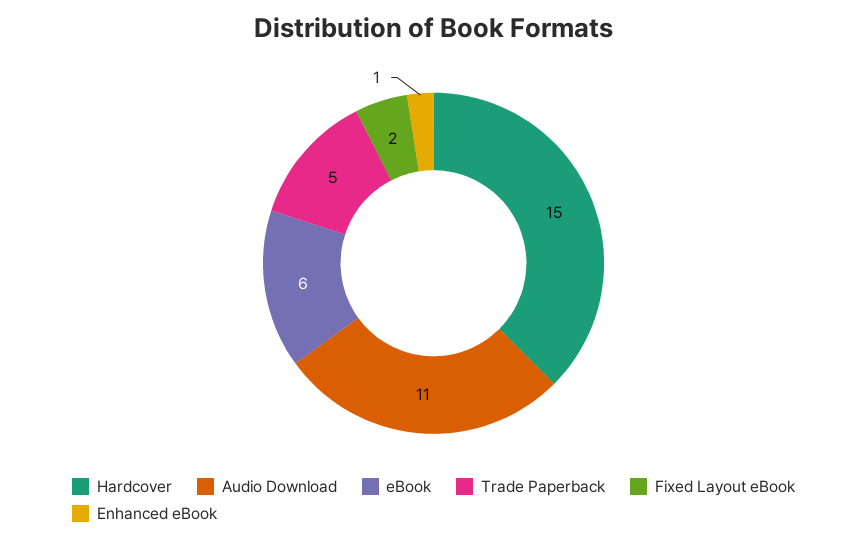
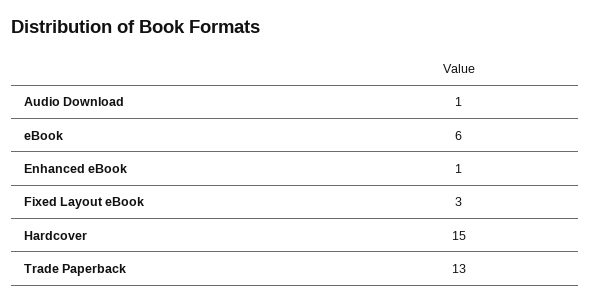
Audio Download: 11 -> 1
Trade Paperback: 5 -> 13
Fixed Layout eBook: 2 -> 3

